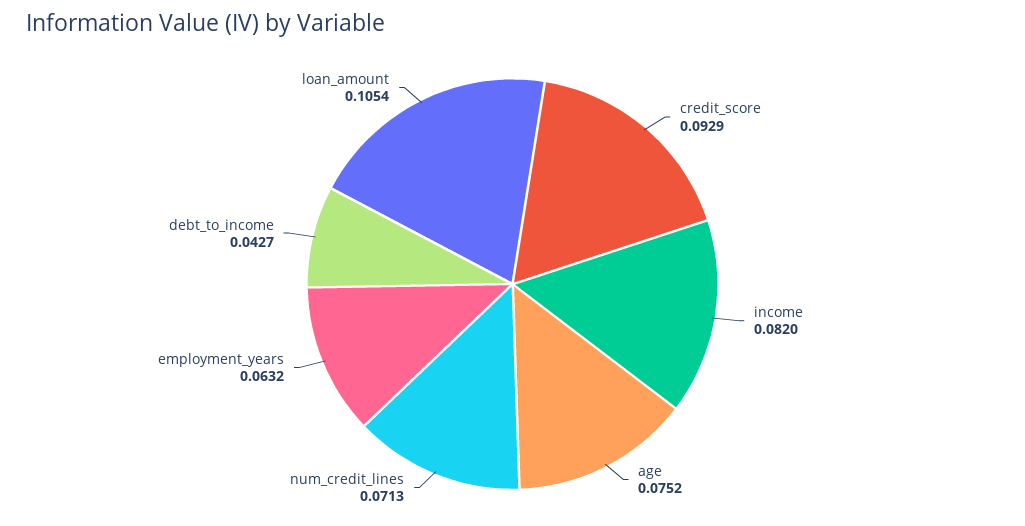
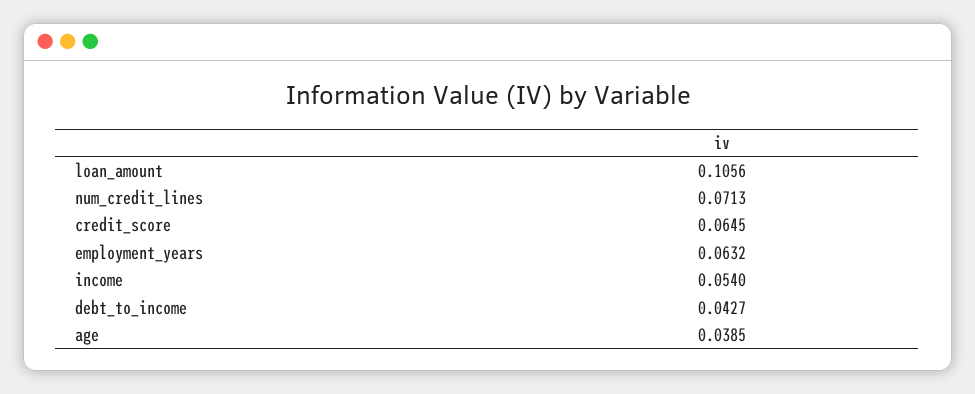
credit_score: 0.0929 -> 0.0645
income: 0.082 -> 0.054
age: 0.0752 -> 0.0385
loan_amount: 0.1054 -> 0.1056

